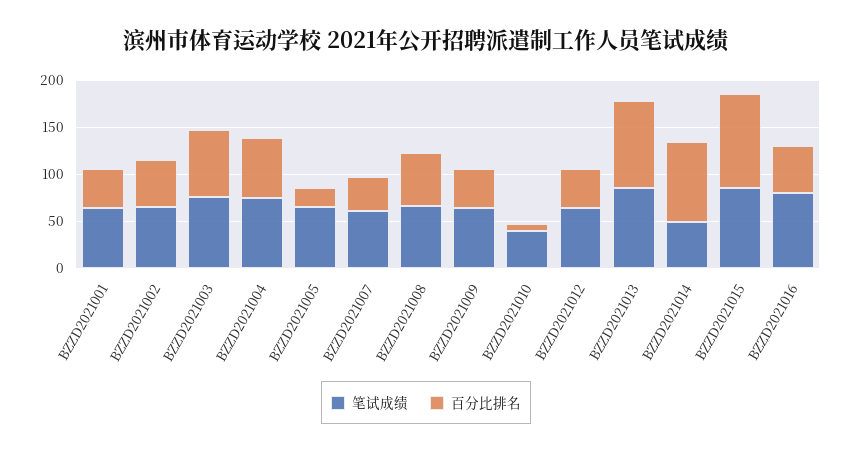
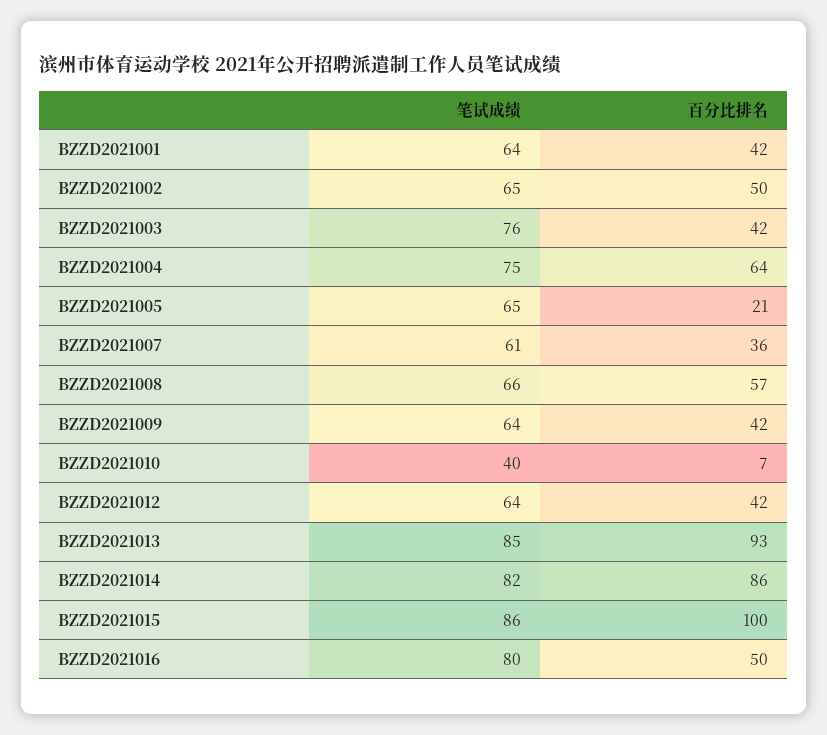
百分比排名, BZZD2021003: 70 -> 42
笔试成绩, BZZD2021014: 50 -> 82

